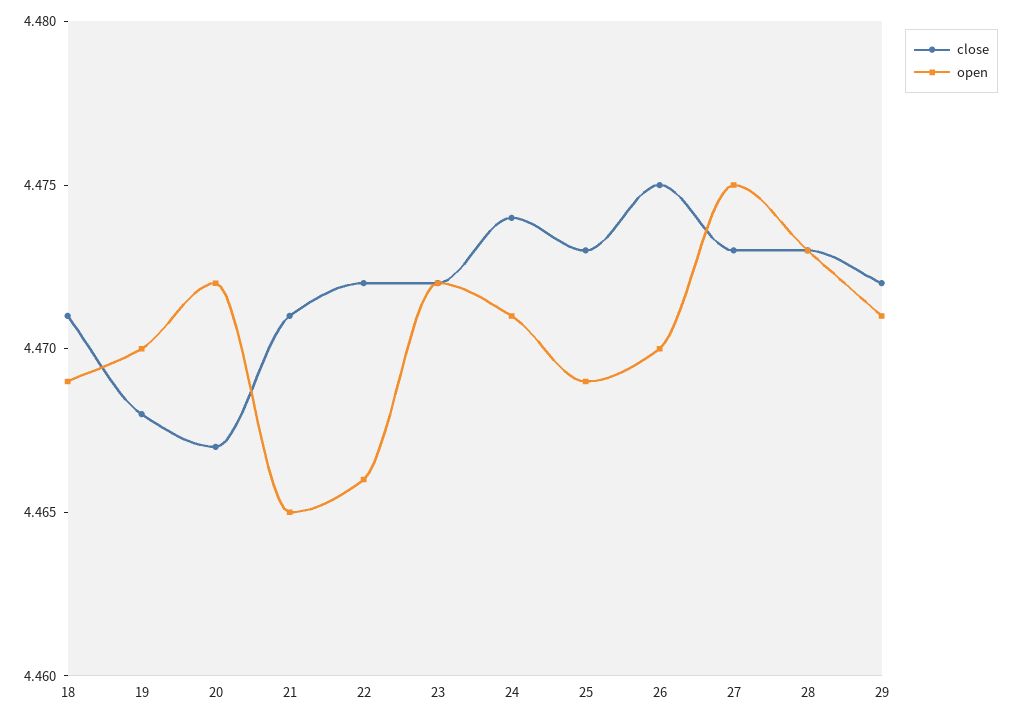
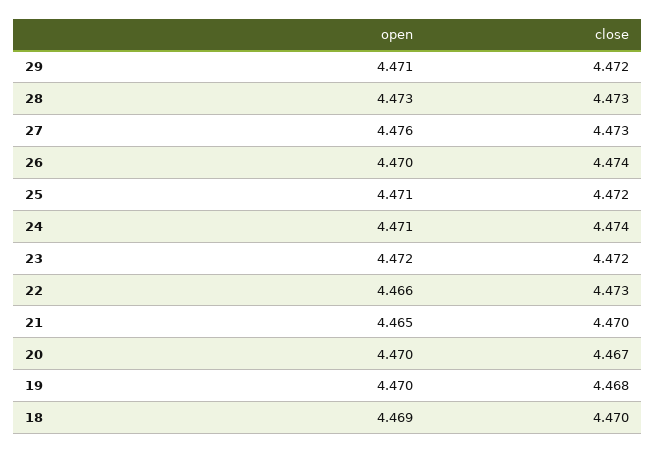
close, 18: 4.471 -> 4.47
open, 20: 4.472 -> 4.47
close, 21: 4.471 -> 4.47
close, 22: 4.472 -> 4.473
close, 25: 4.473 -> 4.472
open, 25: 4.469 -> 4.471
close, 26: 4.475 -> 4.474
open, 27: 4.475 -> 4.476

